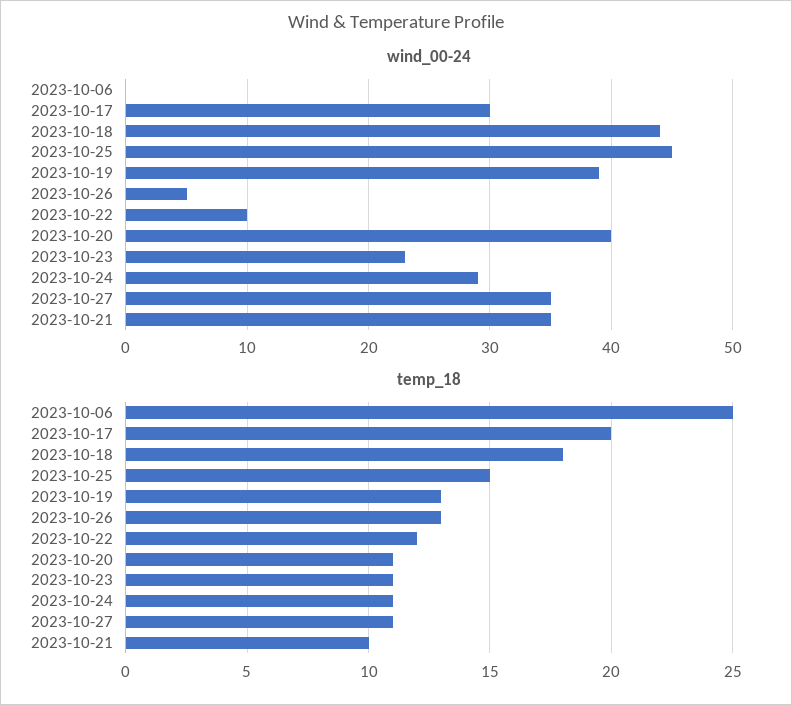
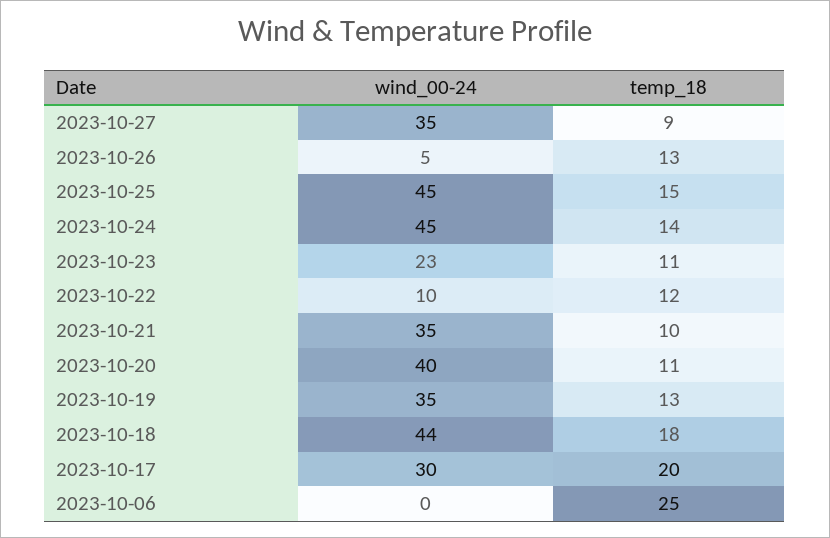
wind_00-24, 2023-10-19: 39 -> 35
wind_00-24, 2023-10-24: 29 -> 45
temp_18, 2023-10-24: 11 -> 14
temp_18, 2023-10-27: 11 -> 9

